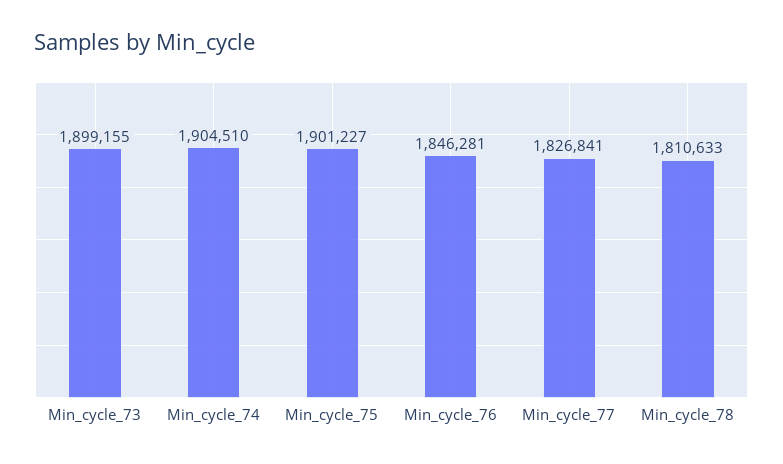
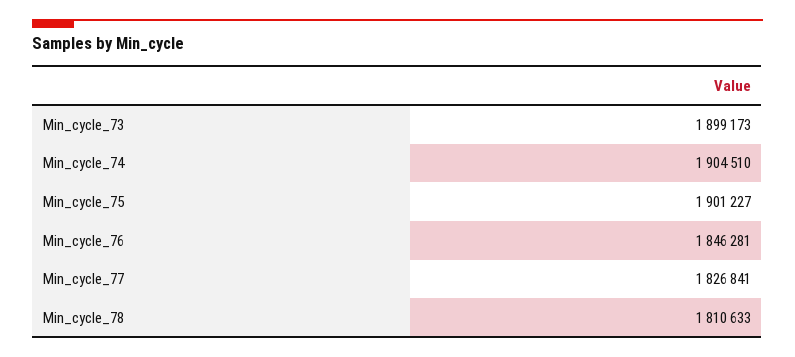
Min_cycle_73: 1899155 -> 1899173

